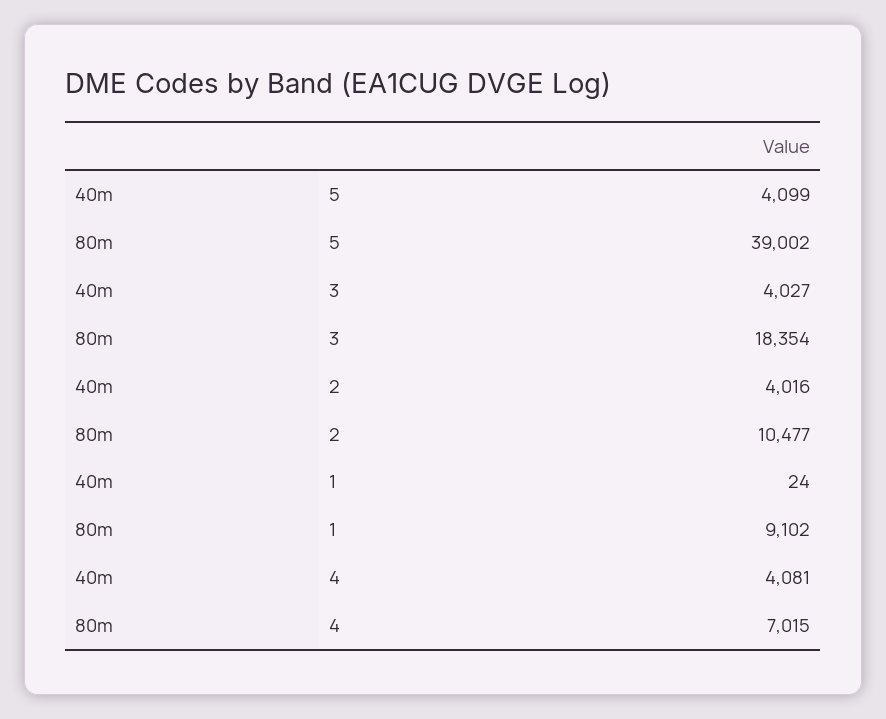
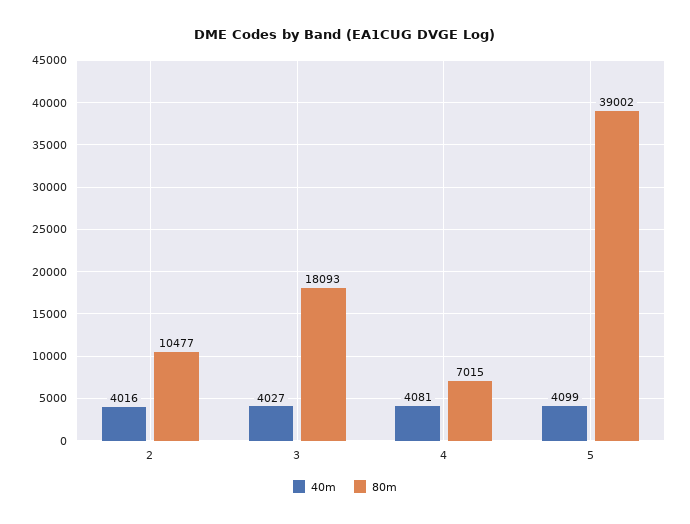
80m, 3: 18354 -> 18093
40m, 1: 24 -> none
80m, 1: 9102 -> none

